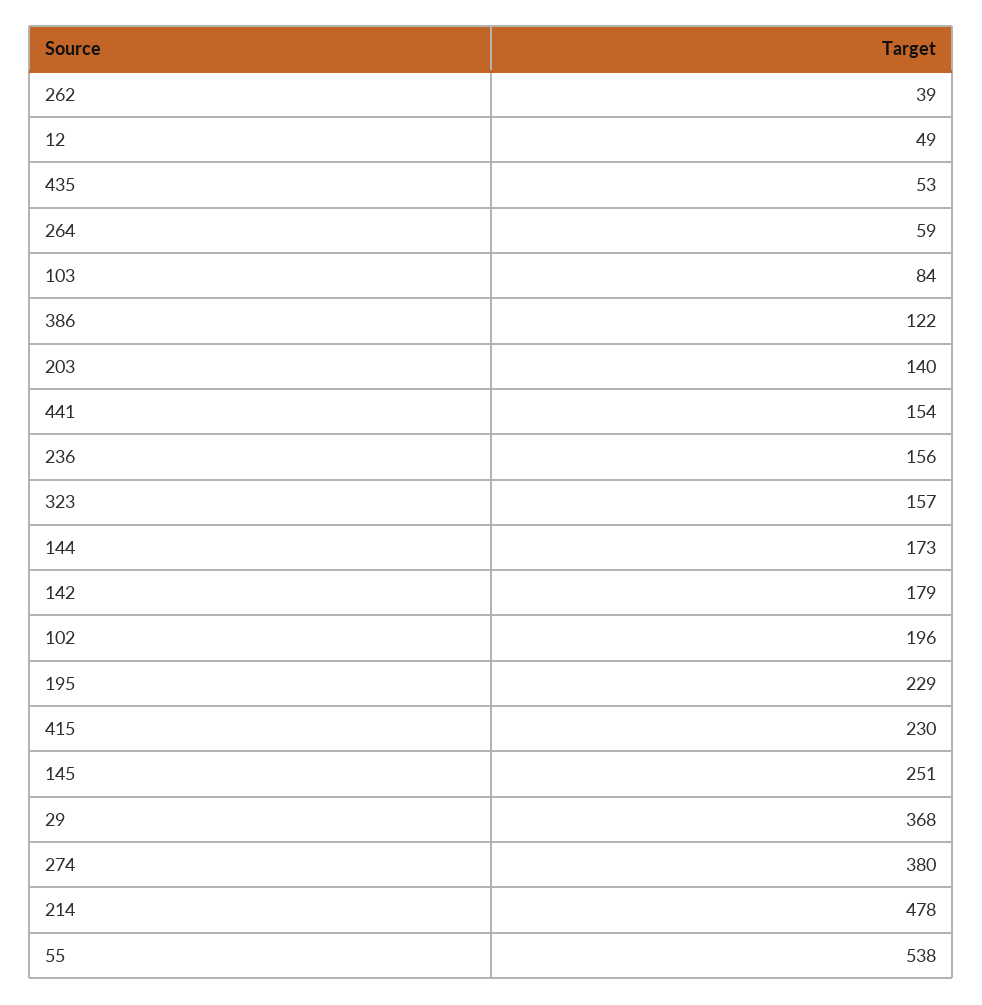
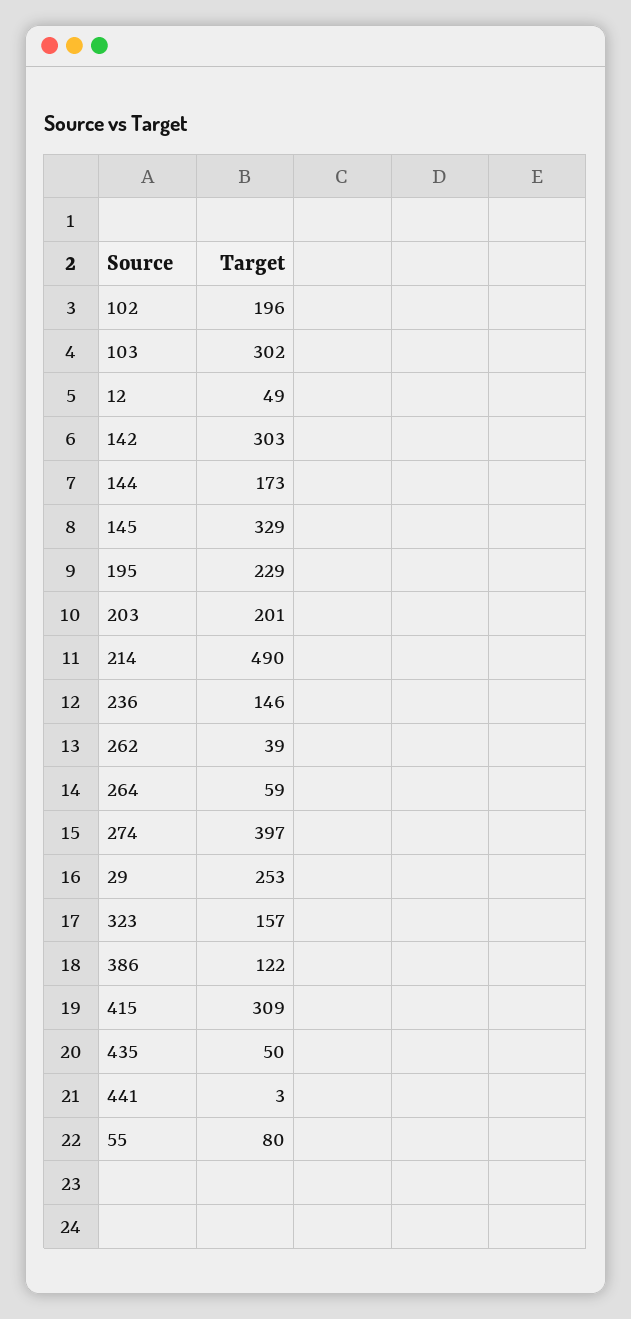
435: 53 -> 50
103: 84 -> 302
203: 140 -> 201
441: 154 -> 3
236: 156 -> 146
142: 179 -> 303
415: 230 -> 309
145: 251 -> 329
29: 368 -> 253
274: 380 -> 397
214: 478 -> 490
55: 538 -> 80

